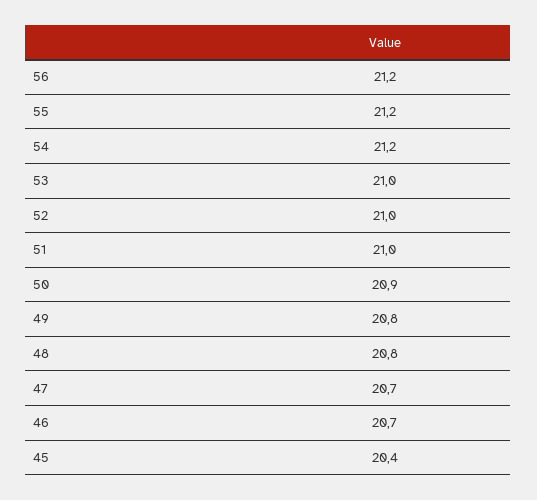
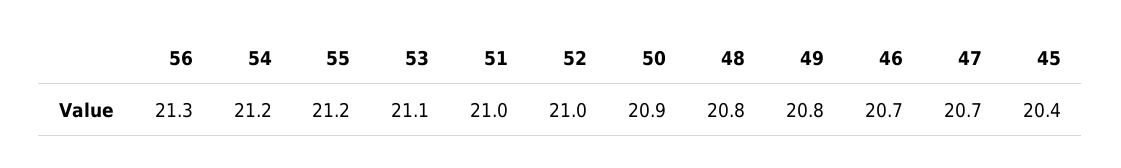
56: 21.2 -> 21.3
53: 21 -> 21.1

